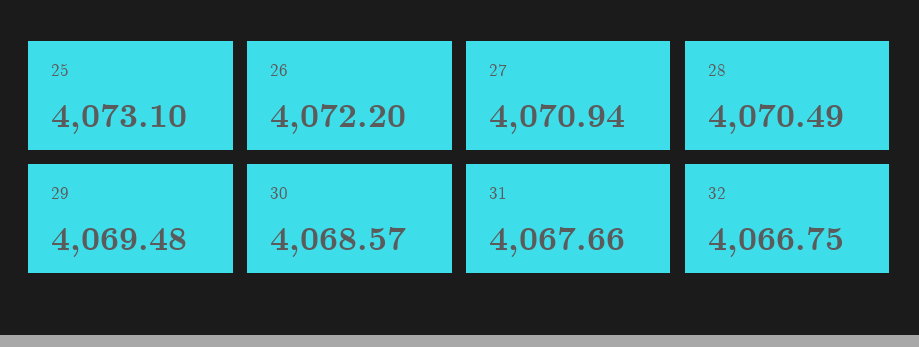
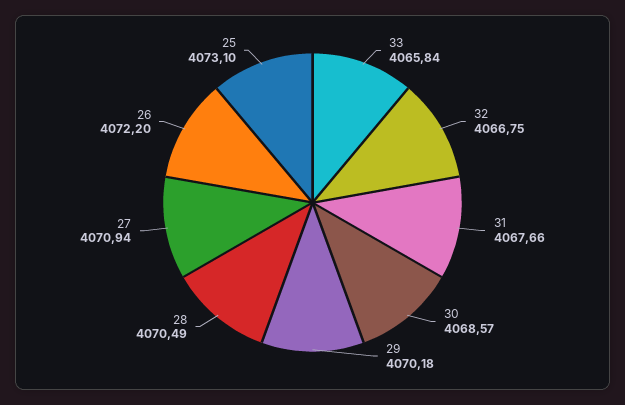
29: 4069.48 -> 4070.18
33: none -> 4065.84

